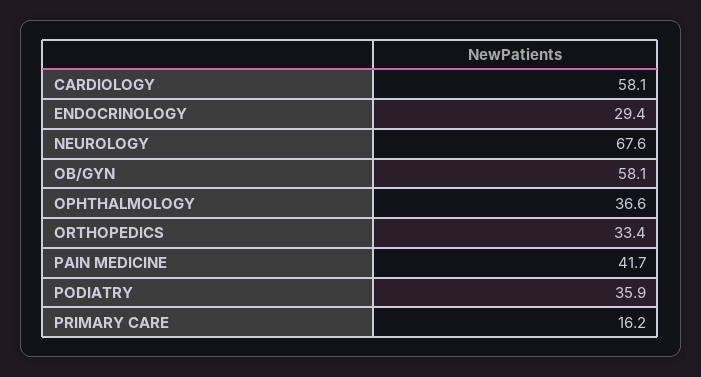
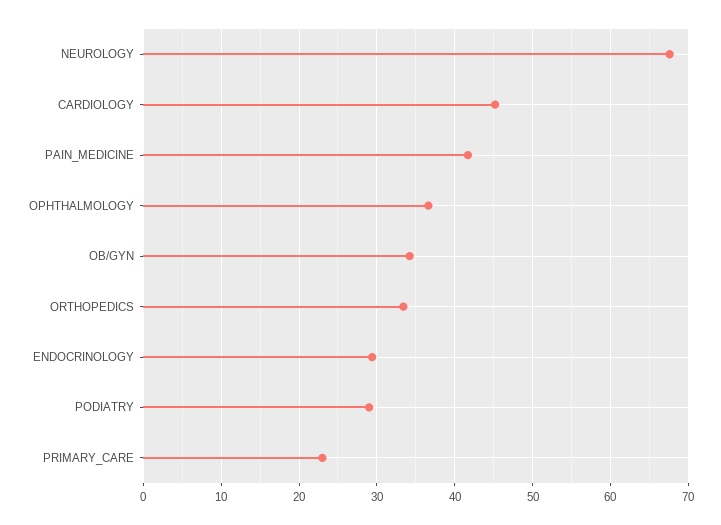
CARDIOLOGY: 58.1 -> 45
OB/GYN: 58.1 -> 34
PODIATRY: 35.9 -> 29
PRIMARY CARE: 16.2 -> 23

